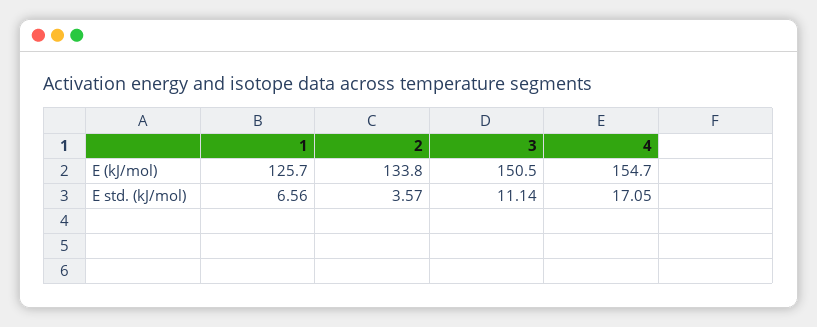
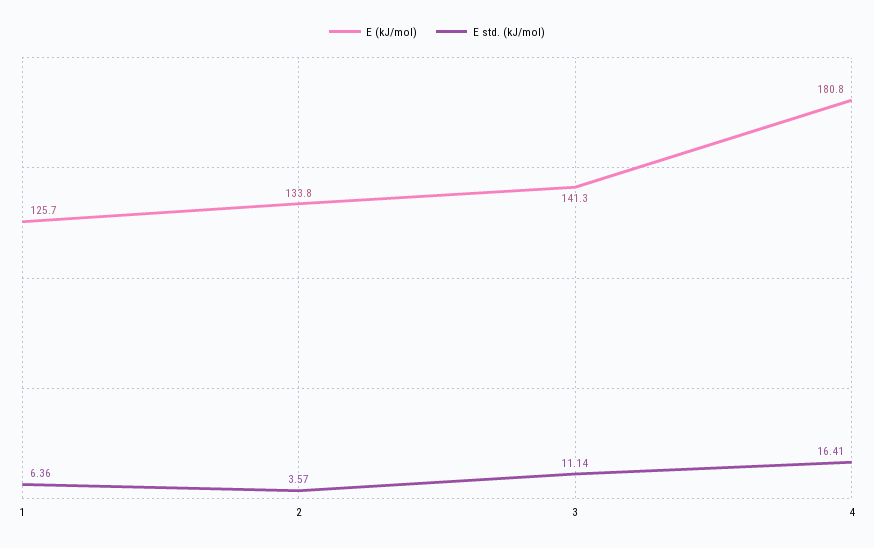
E (kJ/mol), 3: 150.5 -> 141.3
E (kJ/mol), 4: 154.7 -> 180.8
E std. (kJ/mol), 1: 6.56 -> 6.36
E std. (kJ/mol), 4: 17.05 -> 16.41

